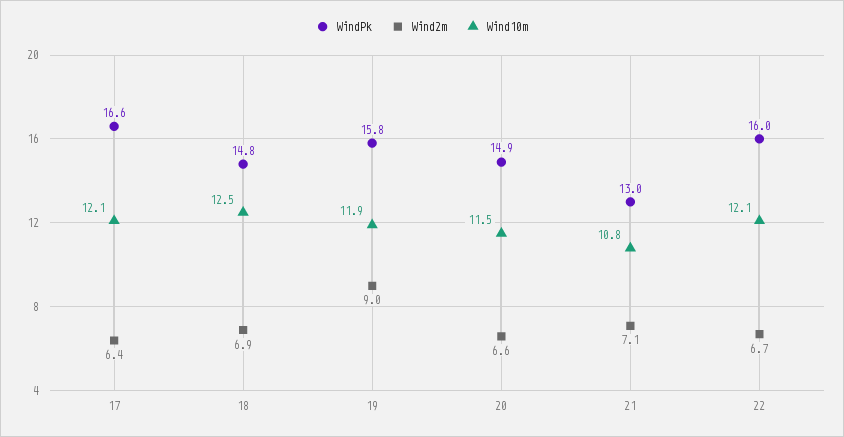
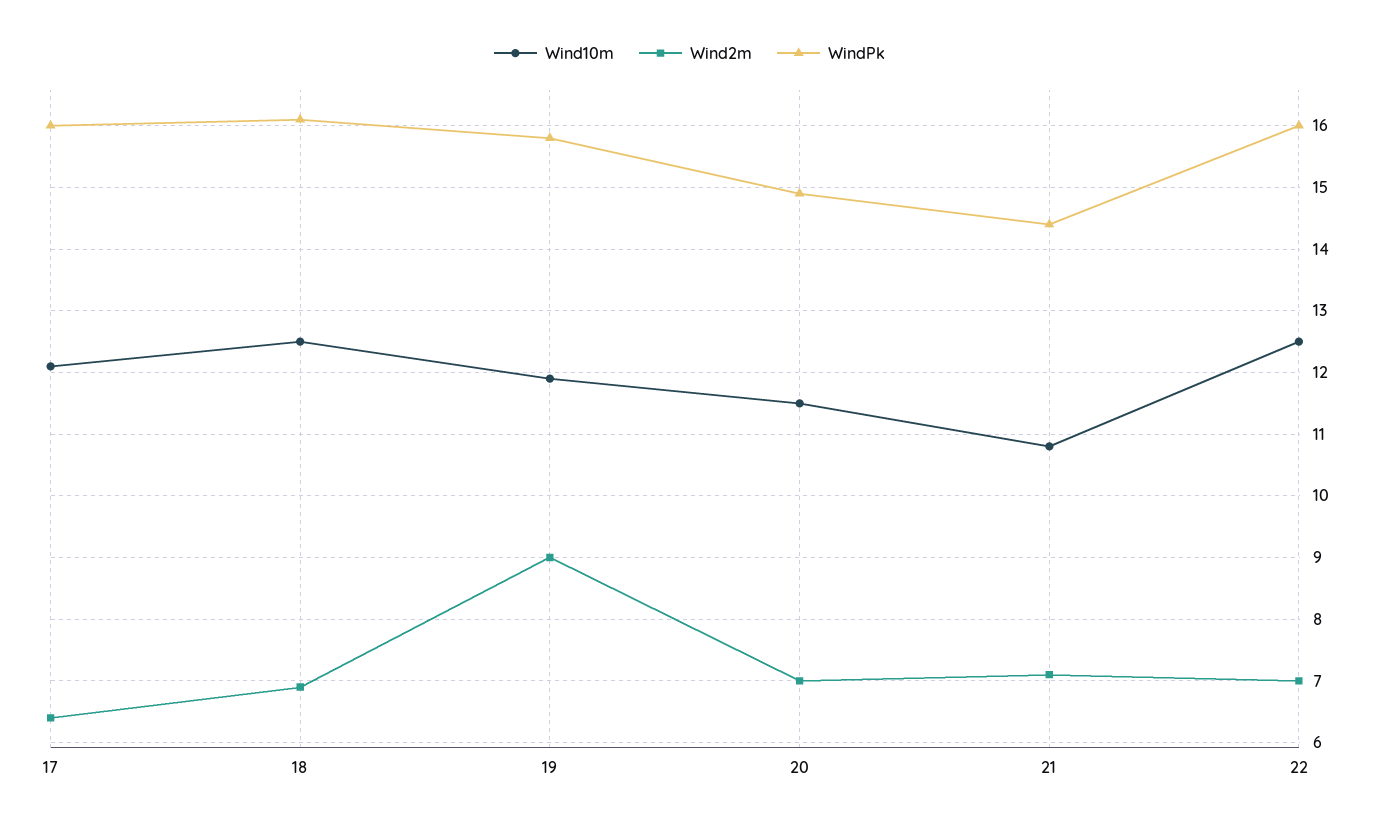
WindPk, 17: 16.6 -> 16
WindPk, 18: 14.8 -> 16.1
Wind2m, 20: 6.6 -> 7
WindPk, 21: 13 -> 14.4
Wind2m, 22: 6.7 -> 7
Wind10m, 22: 12.1 -> 12.5

